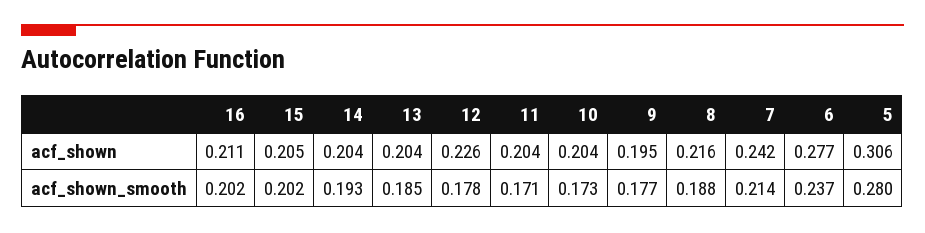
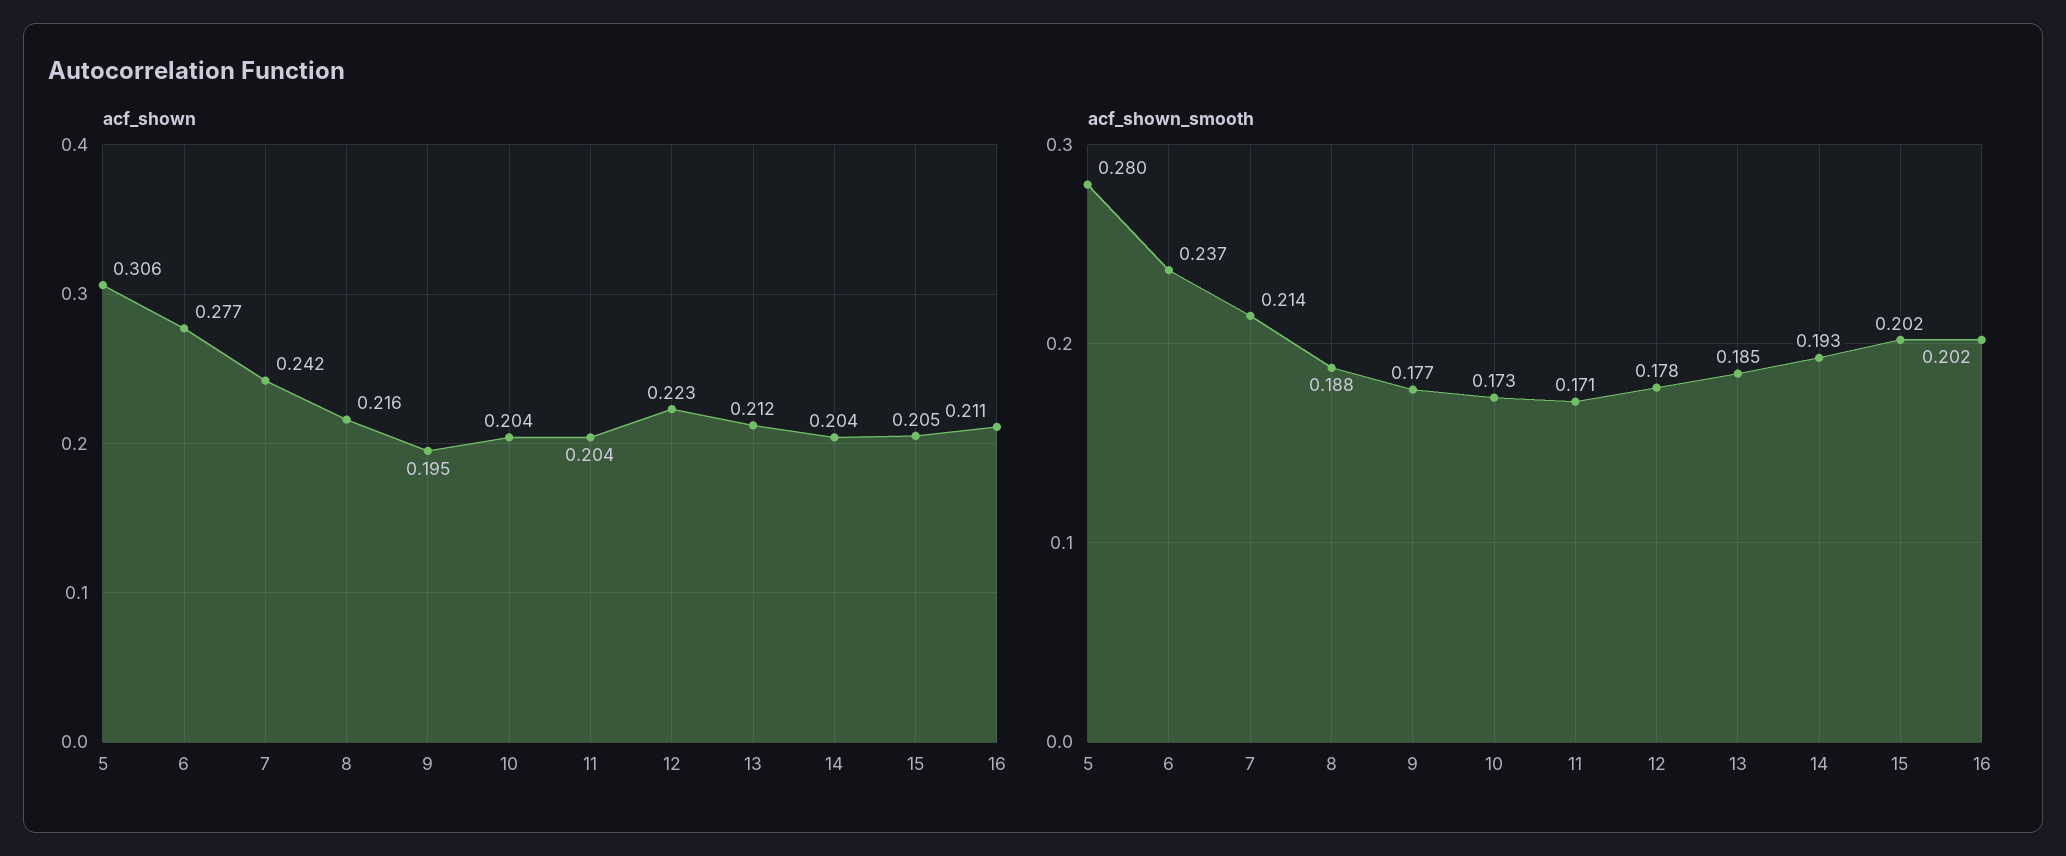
acf_shown, 13: 0.204 -> 0.212
acf_shown, 12: 0.226 -> 0.223

